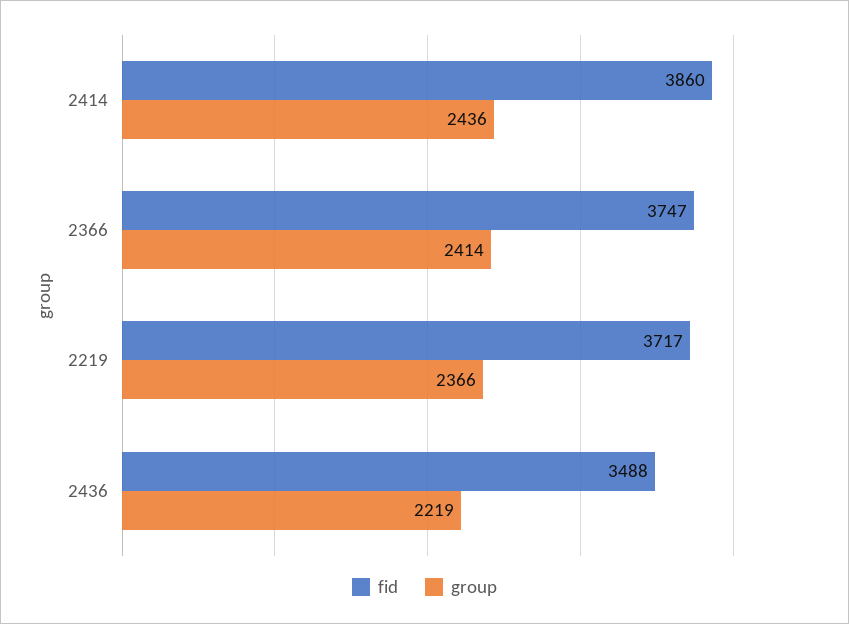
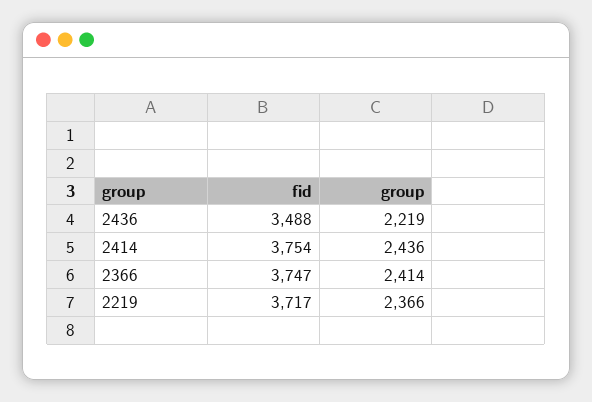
fid, 2414: 3860 -> 3754

